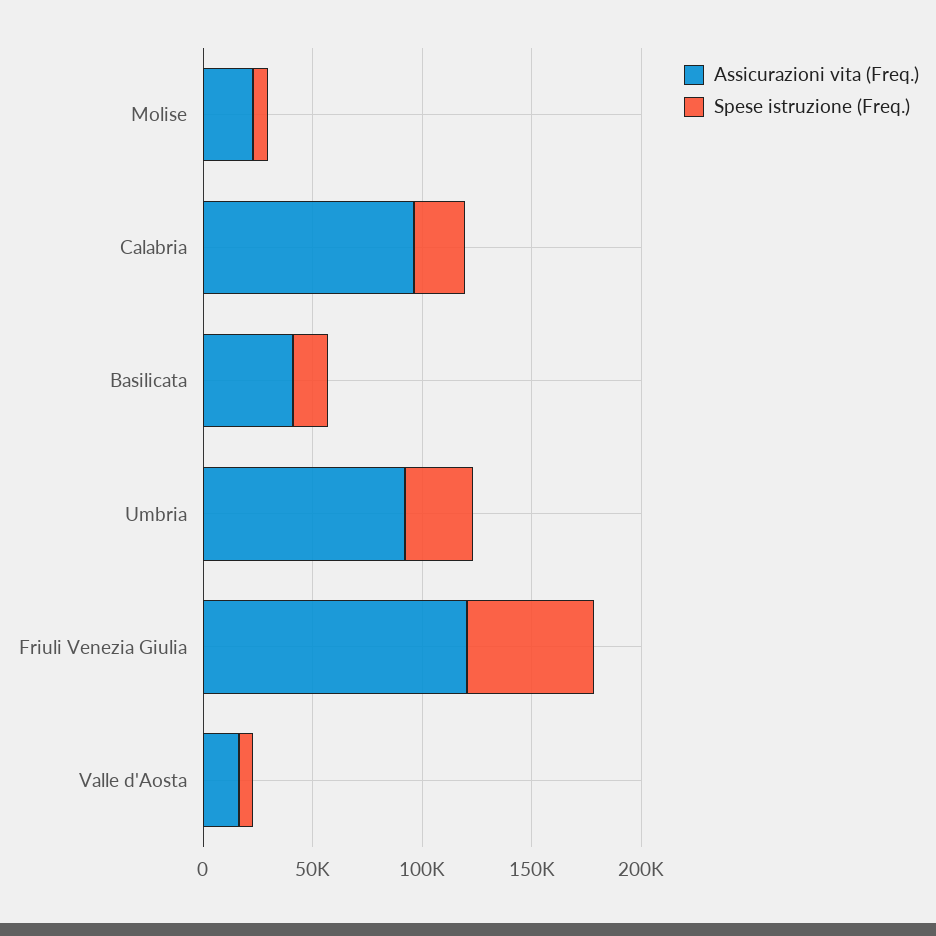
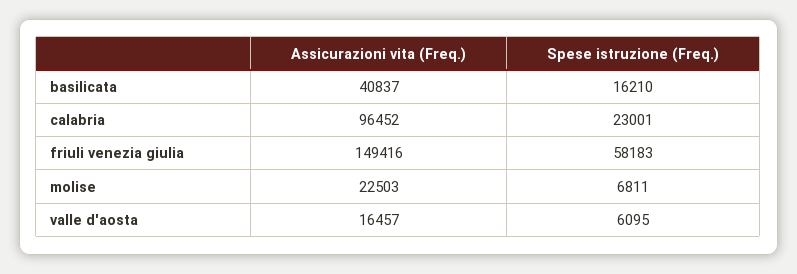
Assicurazioni vita (Freq.), Umbria: 90000 -> none
Spese istruzione (Freq.), Umbria: 30000 -> none
Assicurazioni vita (Freq.), Friuli Venezia Giulia: 120000 -> 149416

